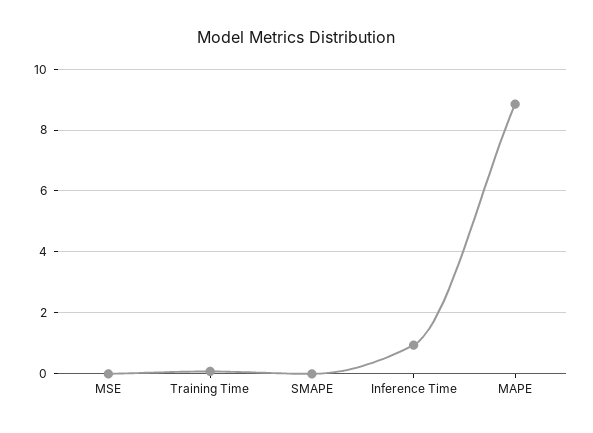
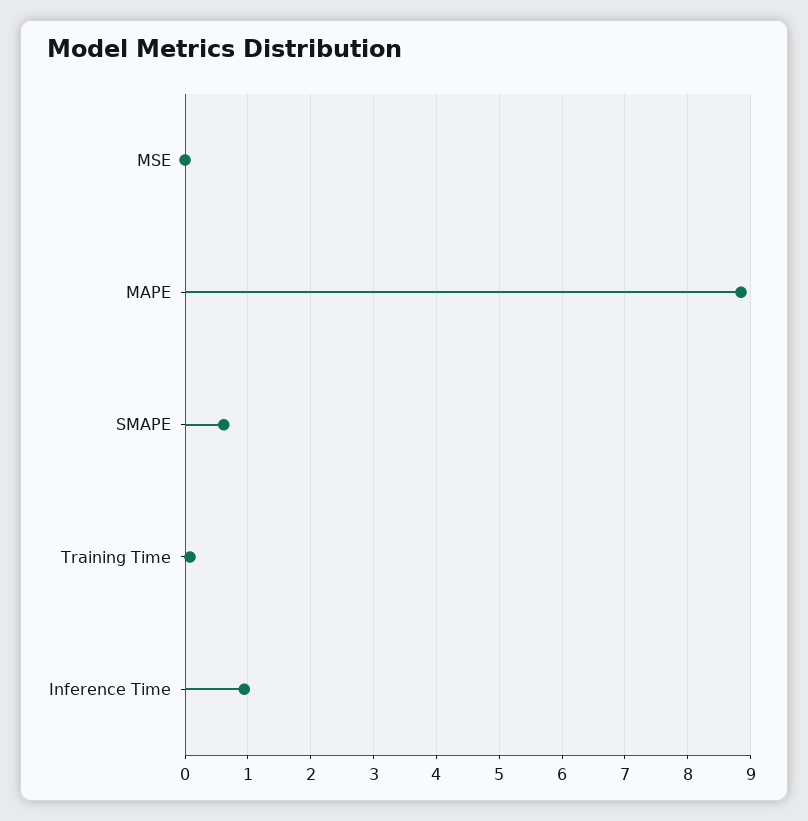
SMAPE: 0 -> 0.6

